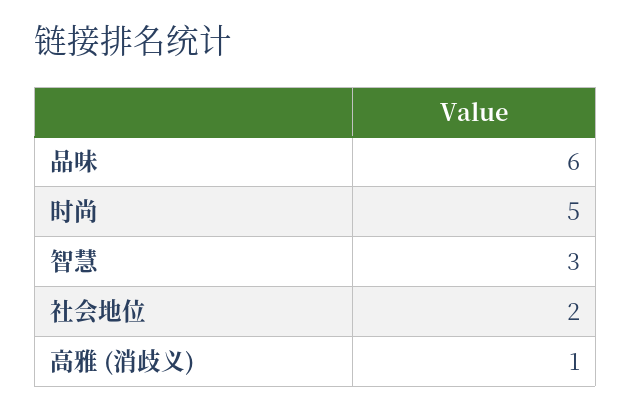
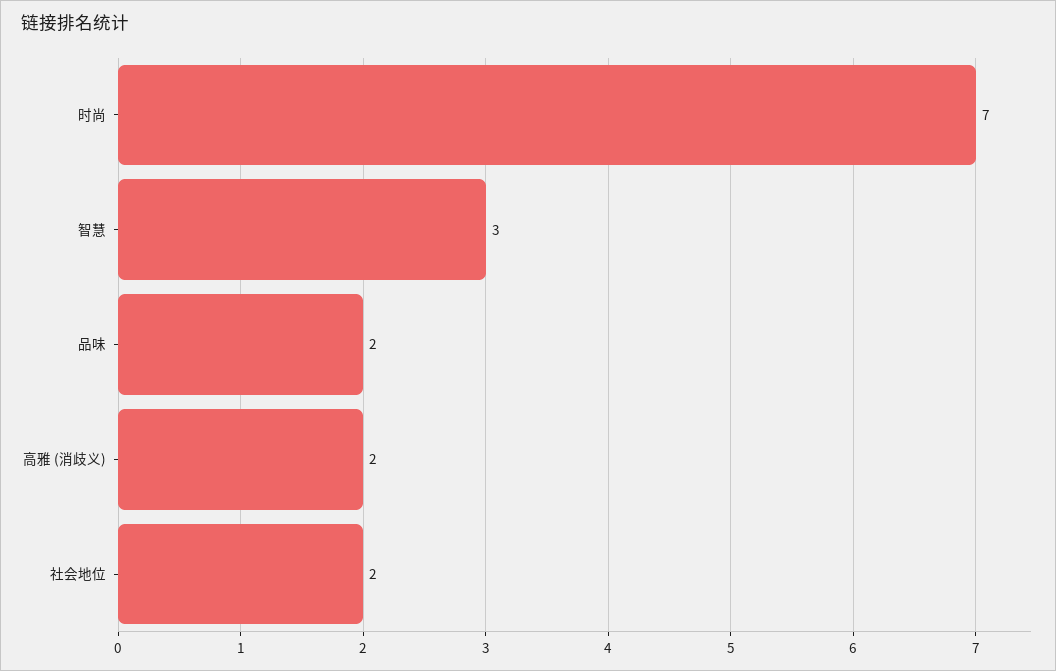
品味: 6 -> 2
时尚: 5 -> 7
高雅 (消歧义): 1 -> 2

